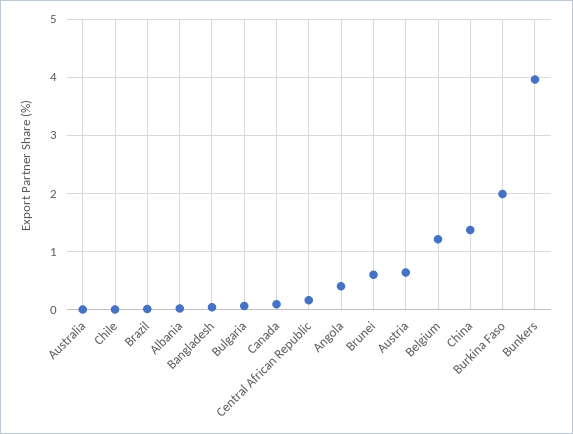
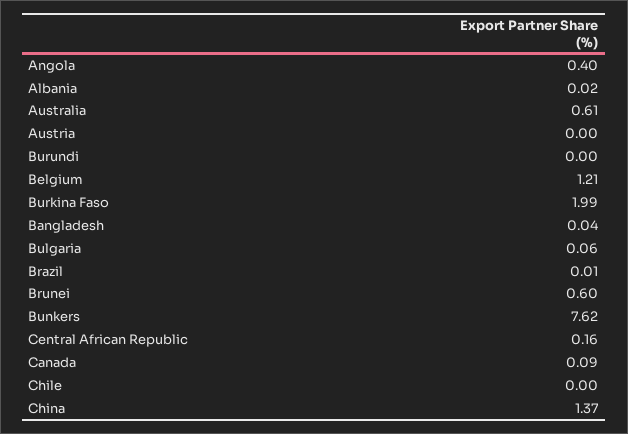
Australia: 0 -> 0.61
Austria: 0.6 -> 0
Bunkers: 4 -> 7.62
Burundi: none -> 0

